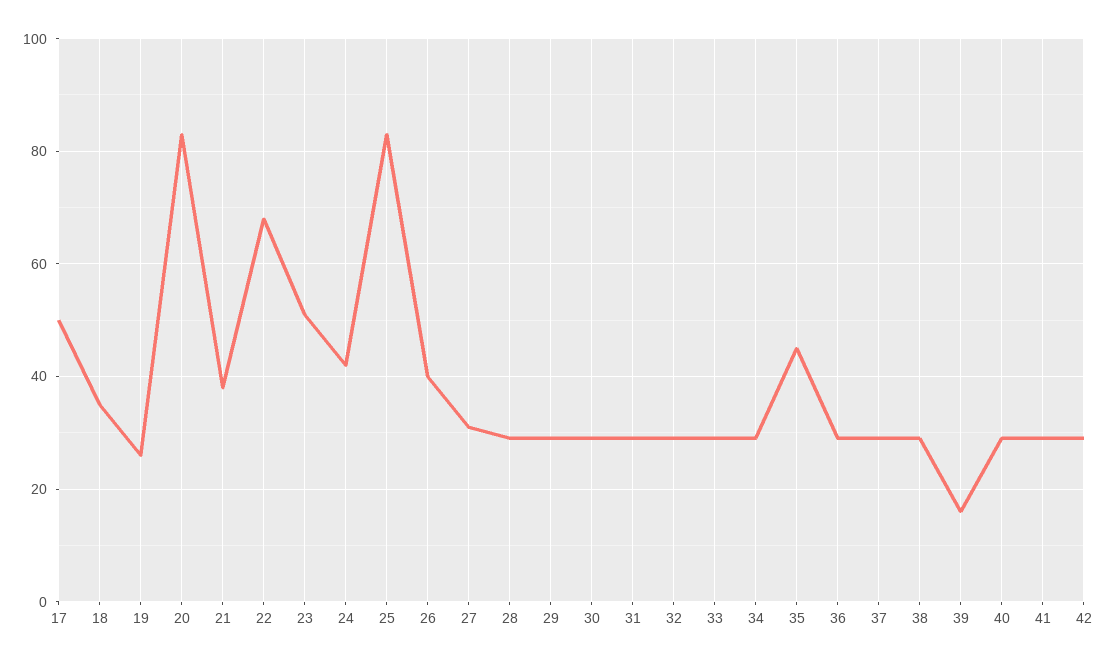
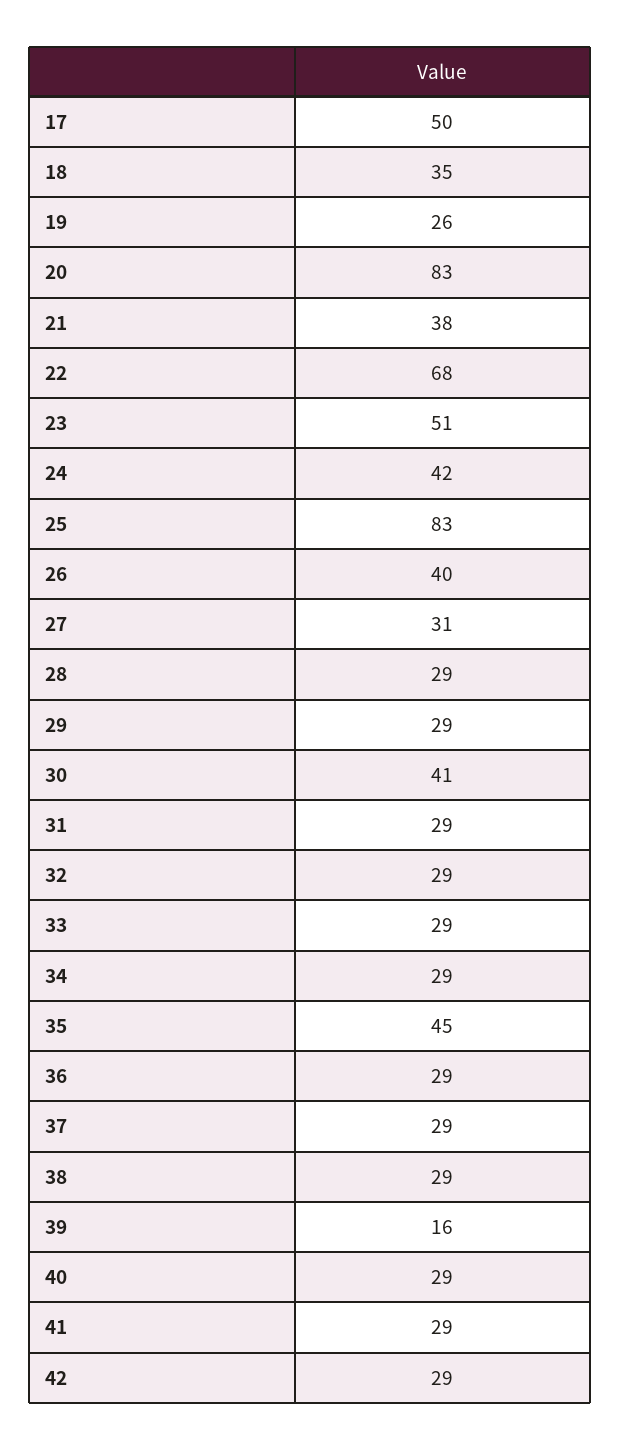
30: 30 -> 41

